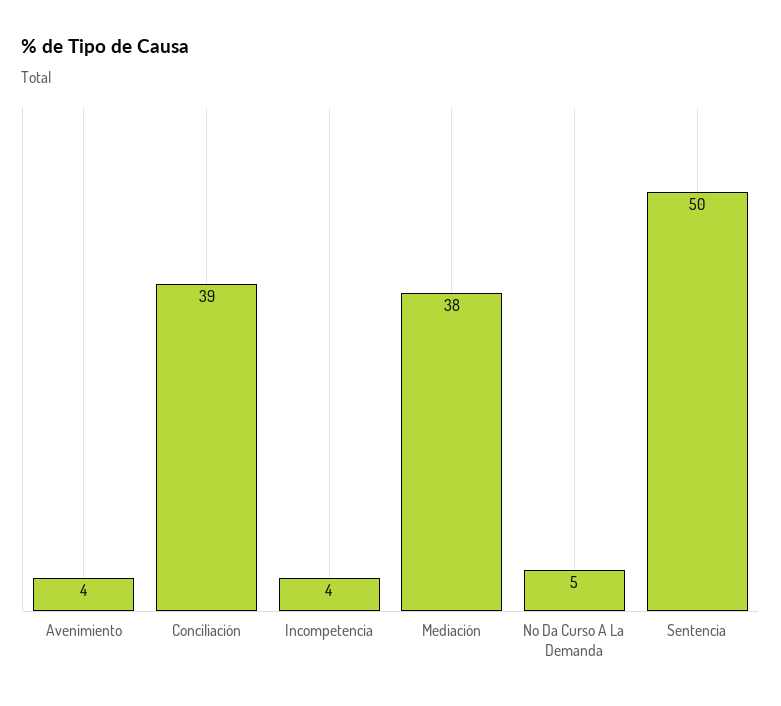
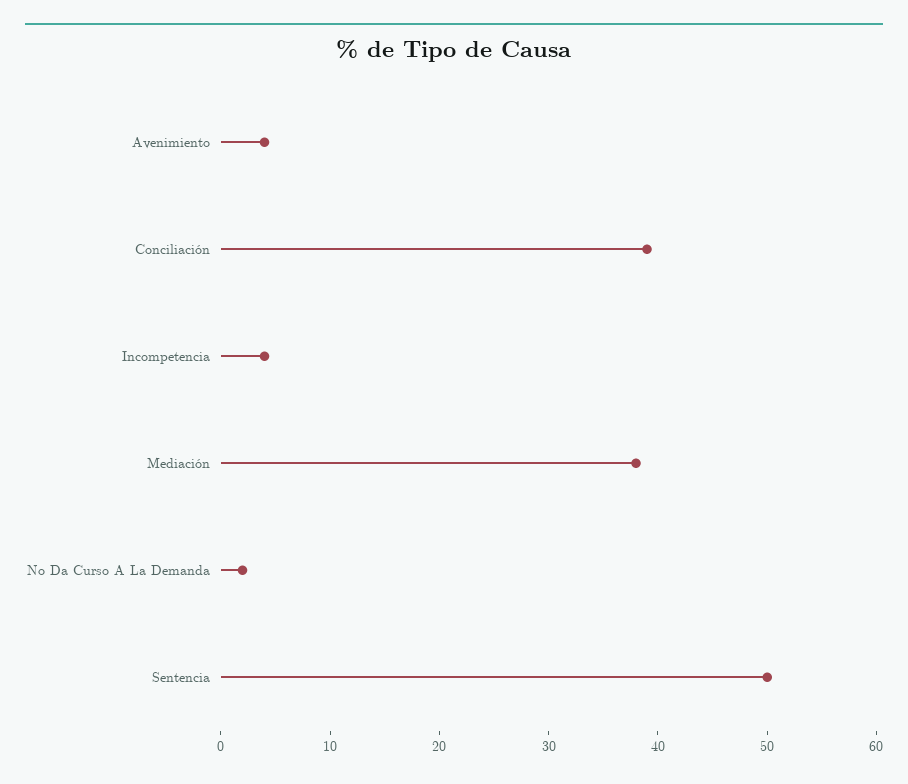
No Da Curso A La Demanda: 5 -> 2

